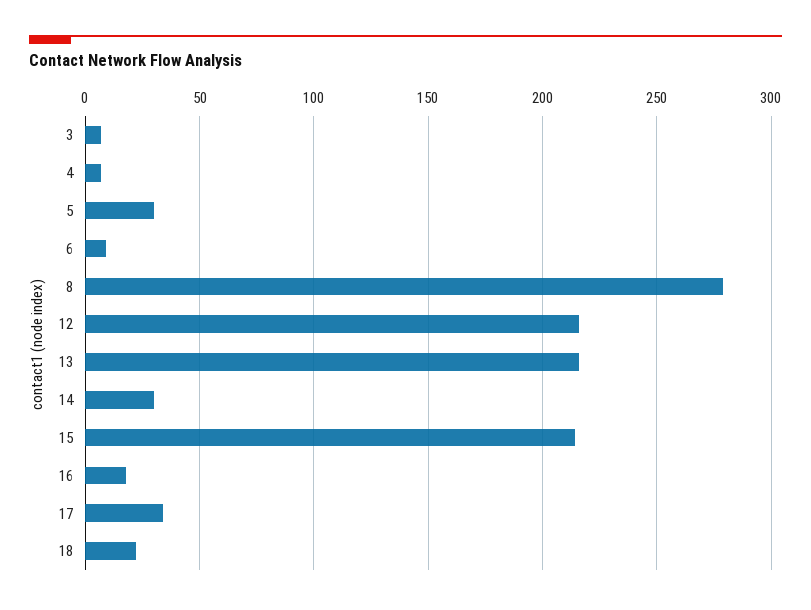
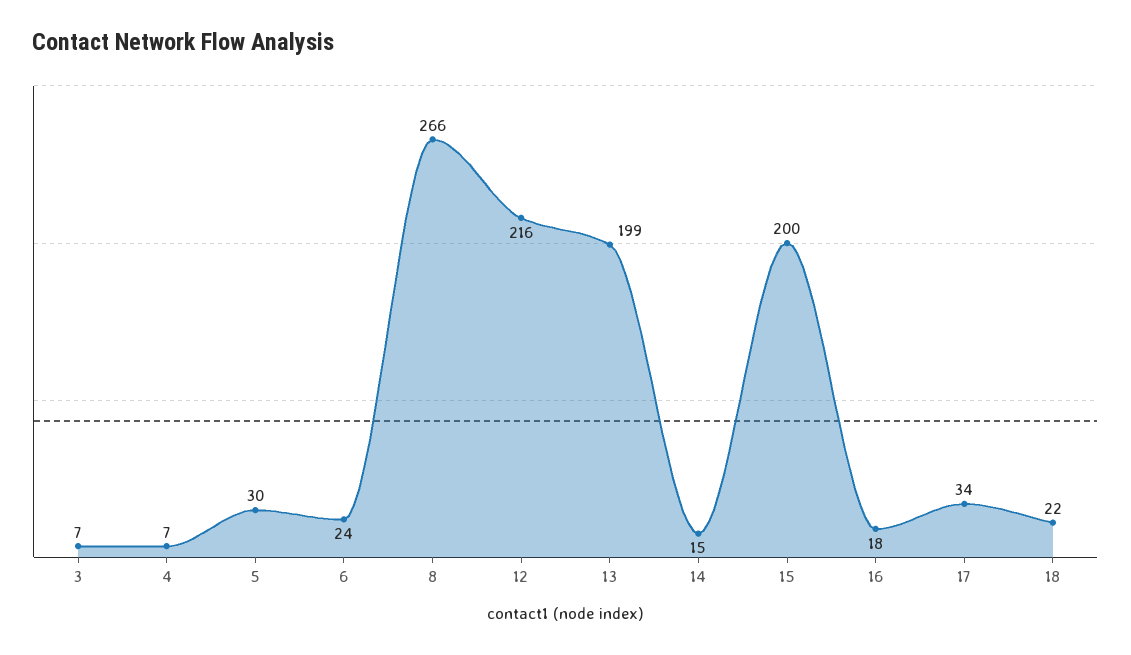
6: 10 -> 24
8: 280 -> 266
13: 215 -> 199
14: 30 -> 15
15: 215 -> 200

